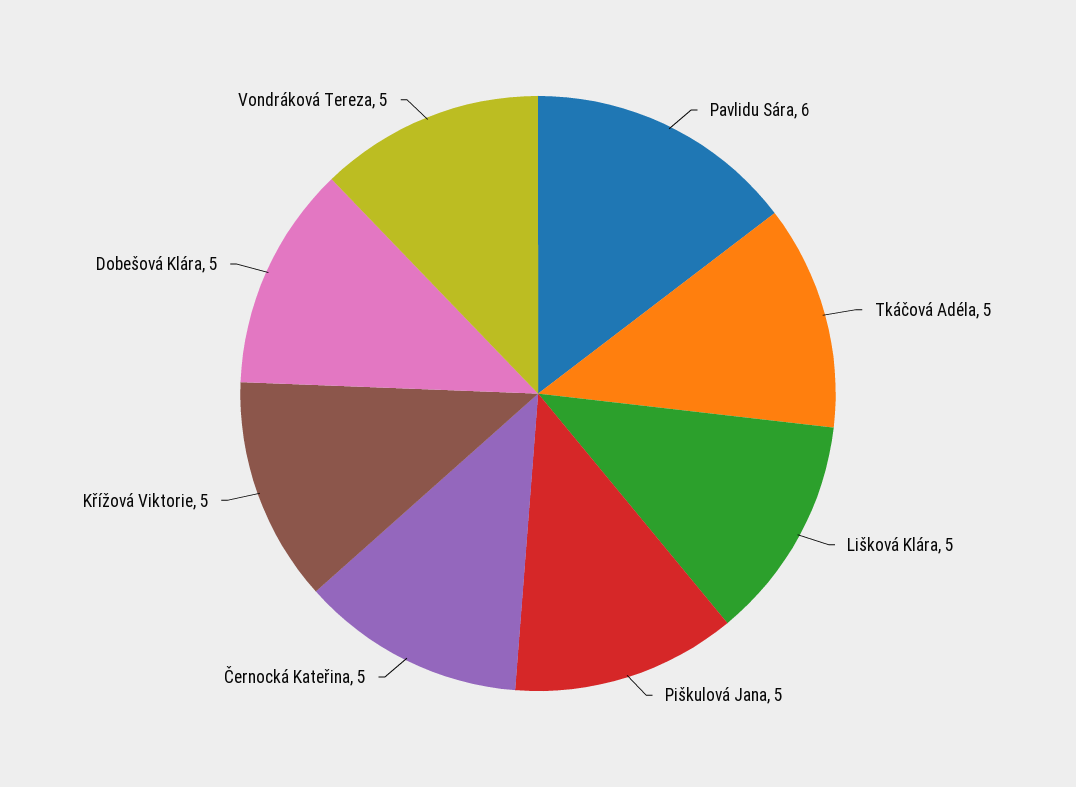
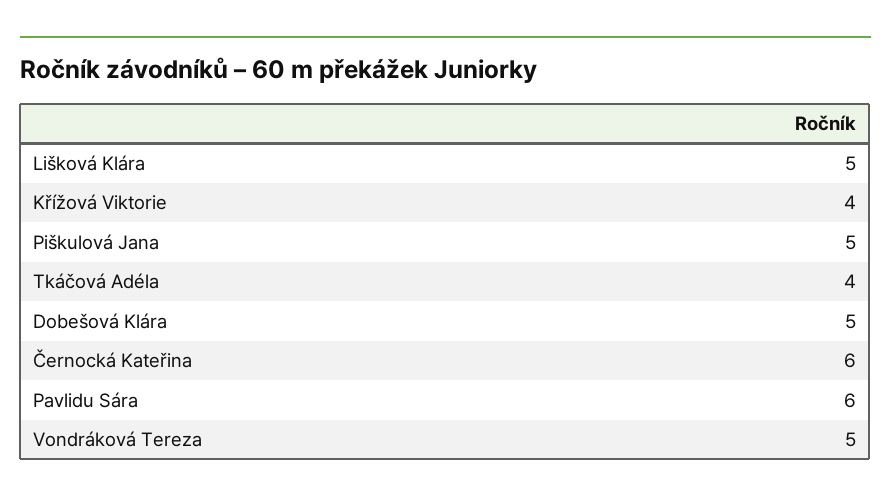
Tkáčová Adéla: 5 -> 4
Černocká Kateřina: 5 -> 6
Křížová Viktorie: 5 -> 4

